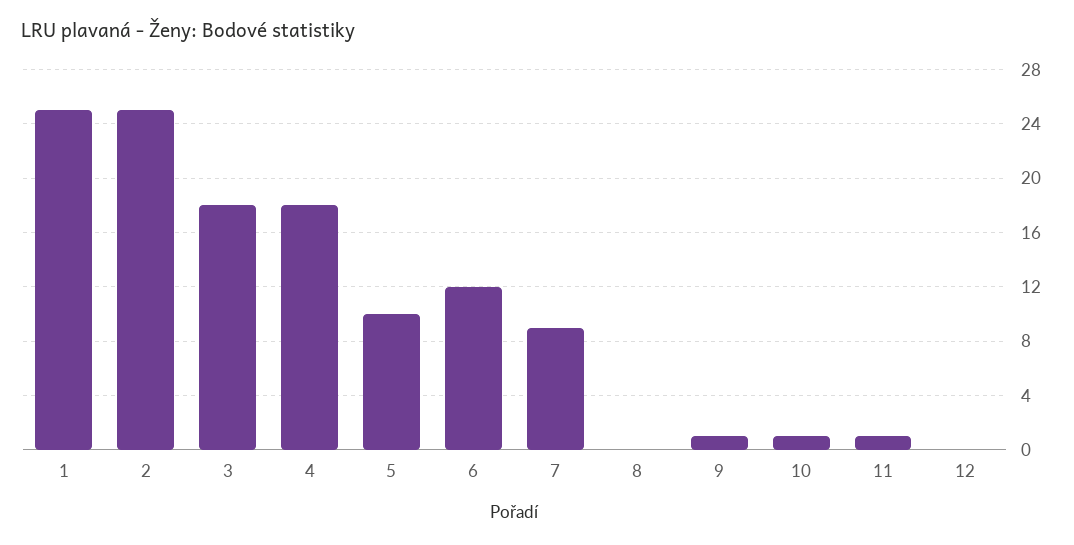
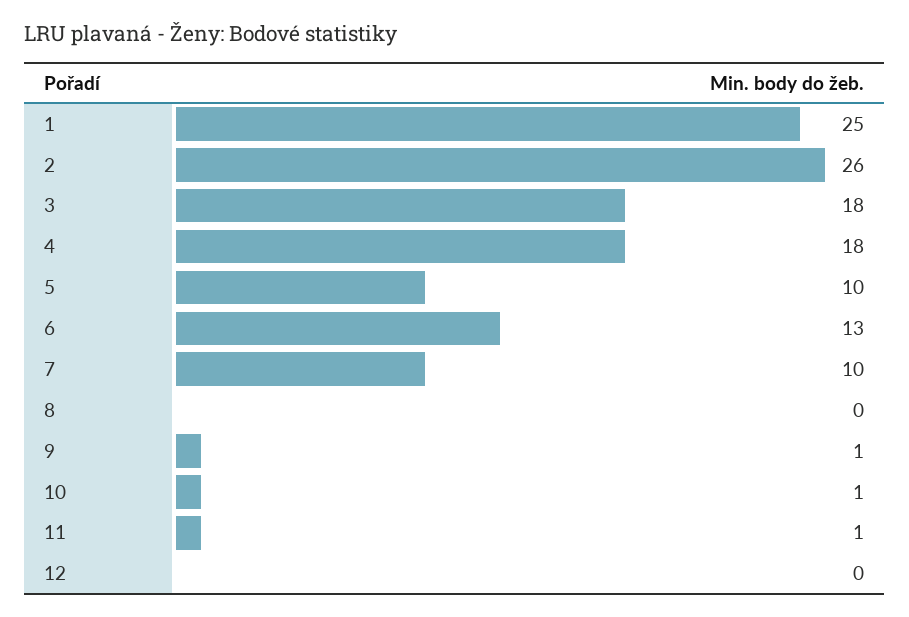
2: 25 -> 26
6: 12 -> 13
7: 9 -> 10

